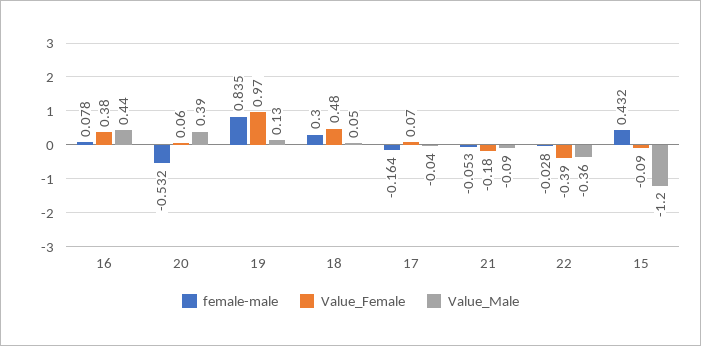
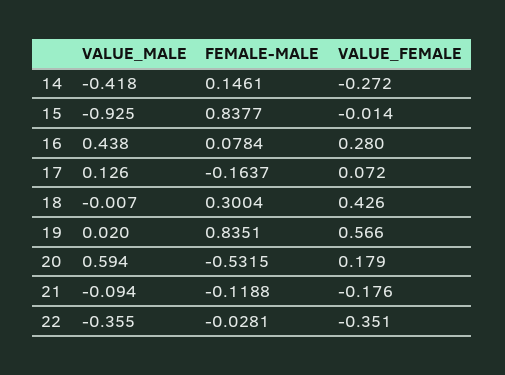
Value_Female, 16: 0.38 -> 0.28
Value_Female, 20: 0.06 -> 0.179
Value_Male, 20: 0.39 -> 0.594
Value_Female, 19: 0.97 -> 0.566
Value_Male, 19: 0.13 -> 0.02
Value_Female, 18: 0.48 -> 0.426
Value_Male, 18: 0.05 -> -0.007
Value_Male, 17: -0.04 -> 0.126
female-male, 21: -0.053 -> -0.1188
Value_Female, 22: -0.39 -> -0.351
female-male, 15: 0.432 -> 0.8377
Value_Female, 15: -0.09 -> -0.014
Value_Male, 15: -1.2 -> -0.925
Value_Male, 14: none -> -0.418
female-male, 14: none -> 0.1461
Value_Female, 14: none -> -0.272

